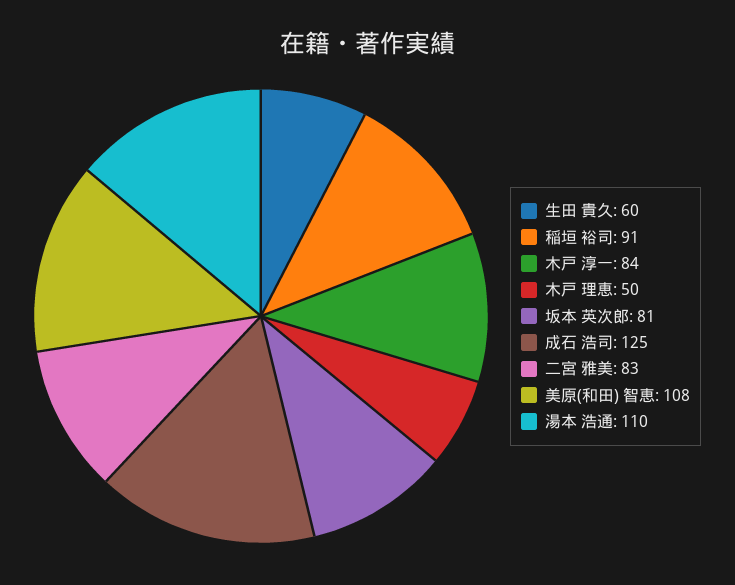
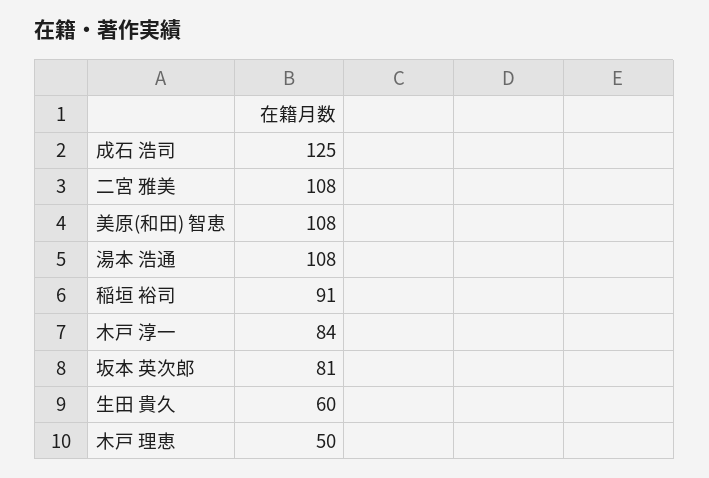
二宮 雅美: 83 -> 108
湯本 浩通: 110 -> 108

